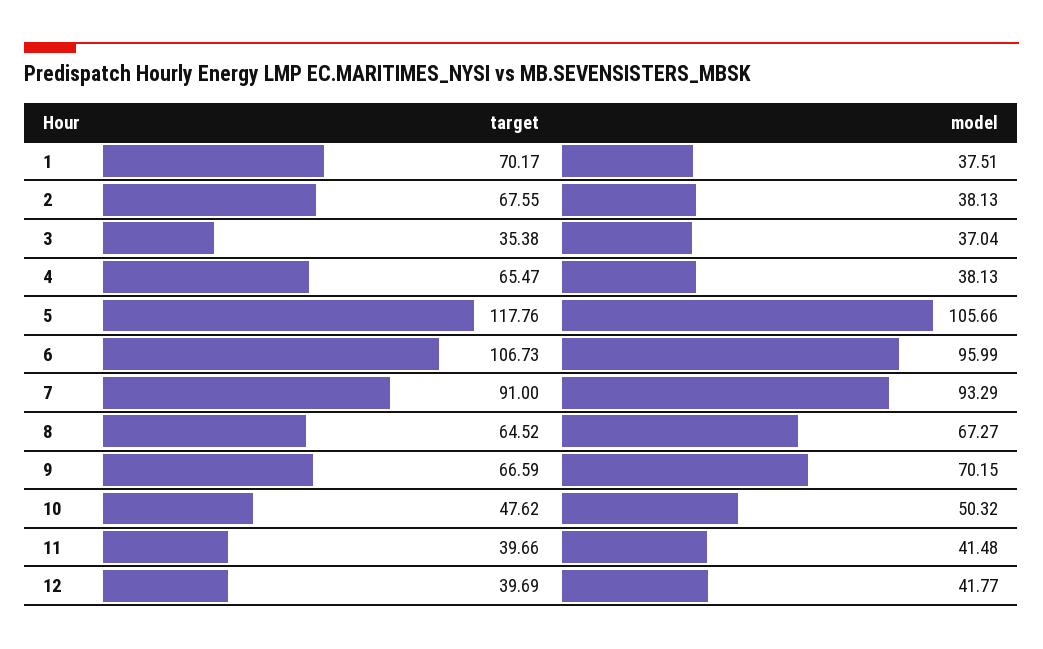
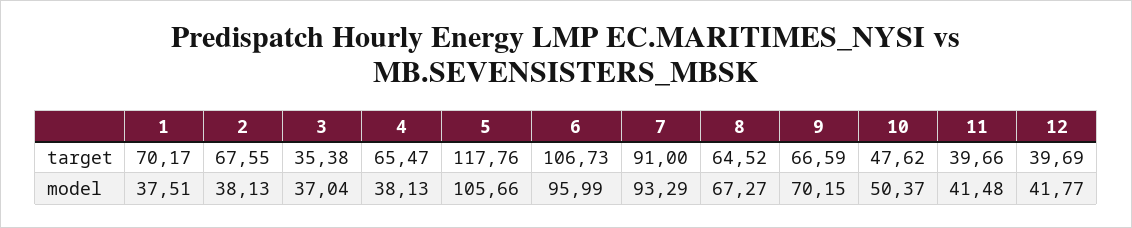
model, 10: 50.32 -> 50.37

